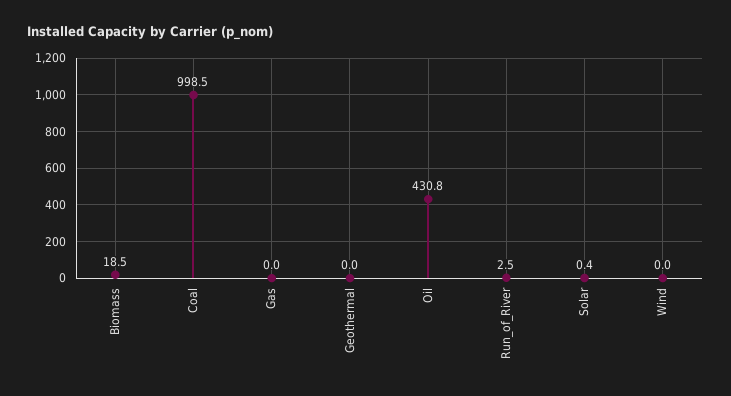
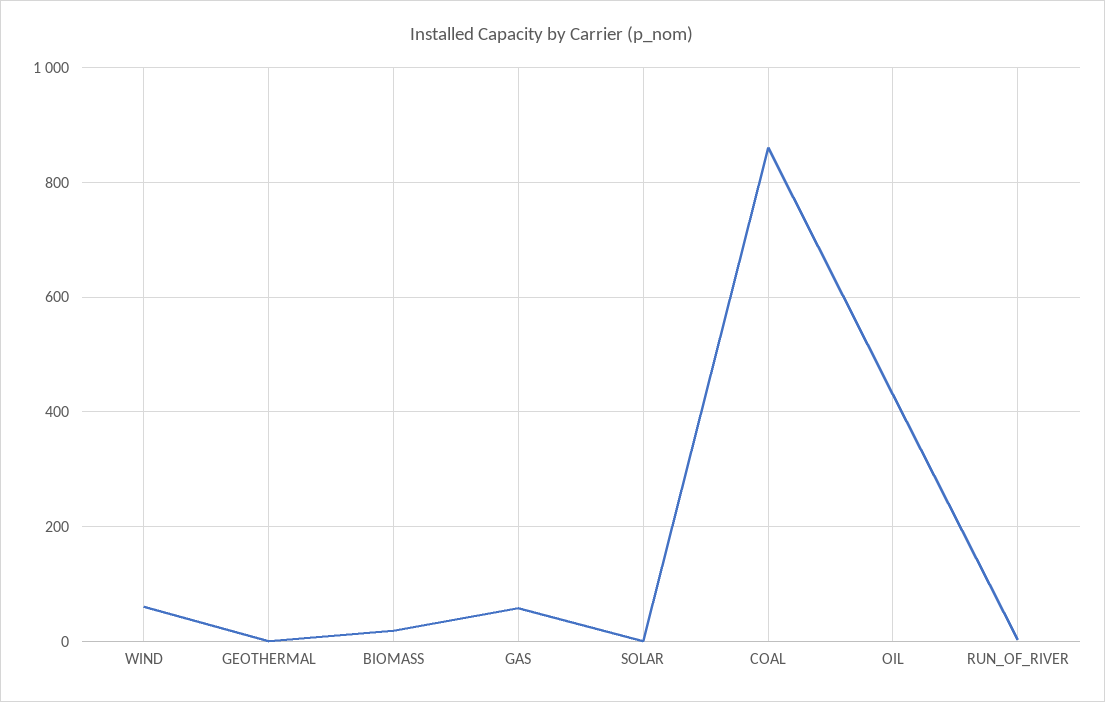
Coal: 998.5 -> 860
Gas: 0 -> 60
Wind: 0 -> 60

